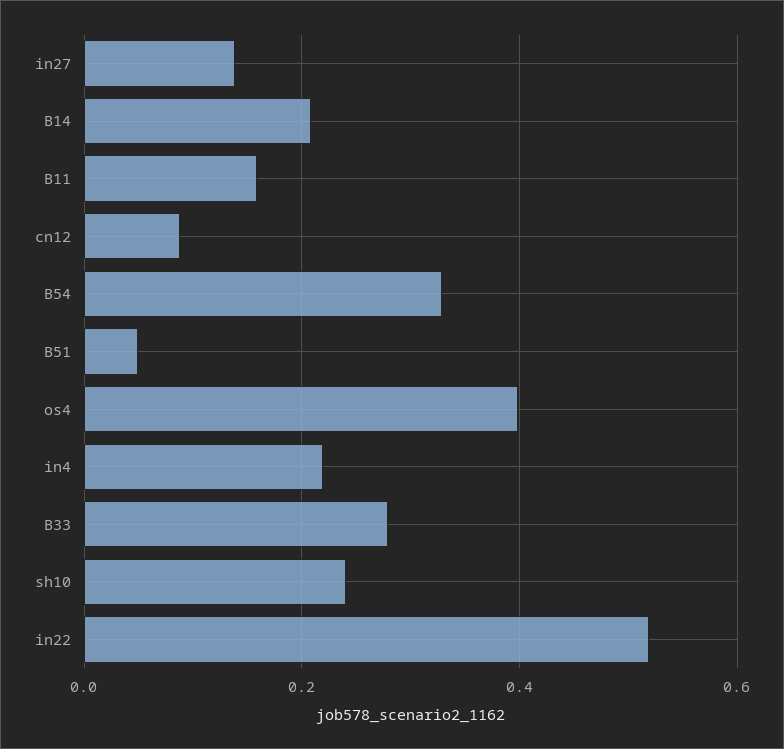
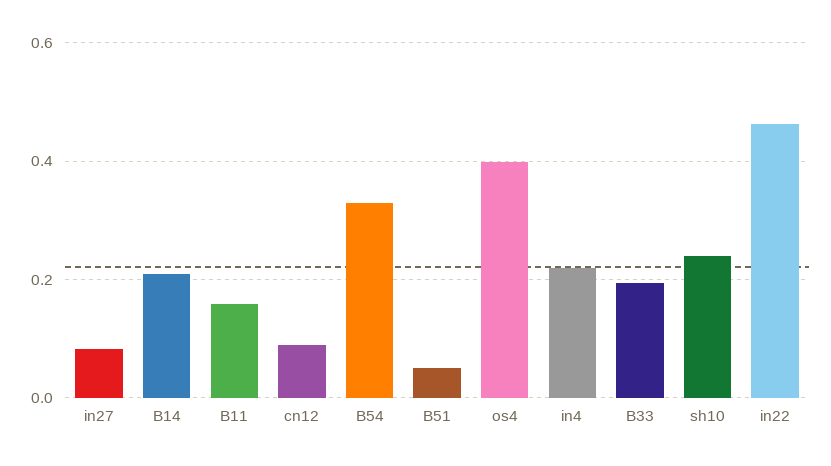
in27: 0.14 -> 0.08
B33: 0.28 -> 0.2
in22: 0.52 -> 0.46

